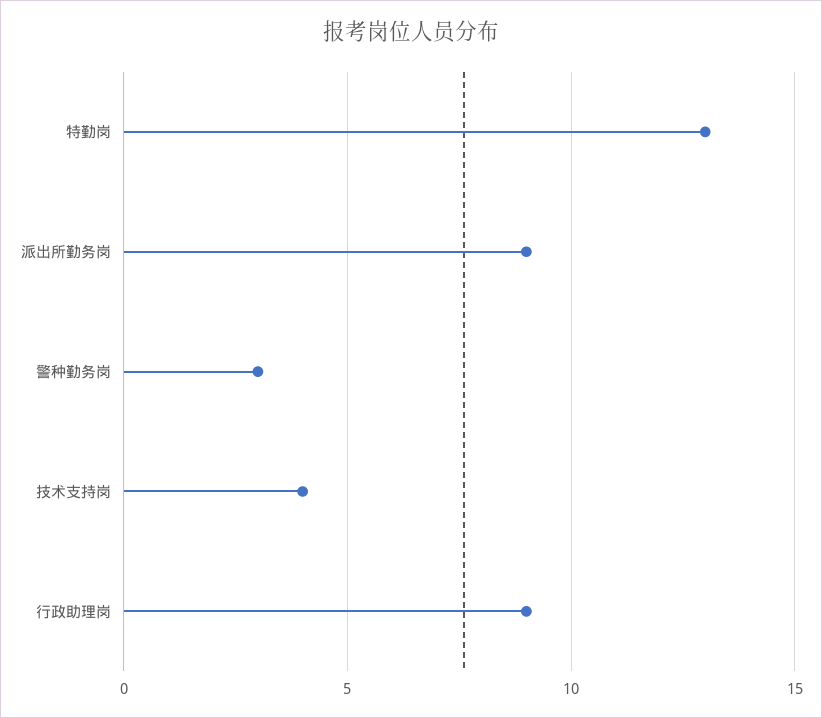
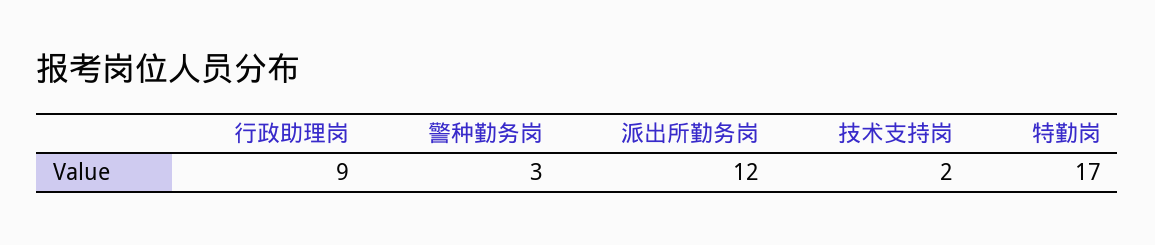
特勤岗: 13 -> 17
派出所勤务岗: 9 -> 12
技术支持岗: 4 -> 2

